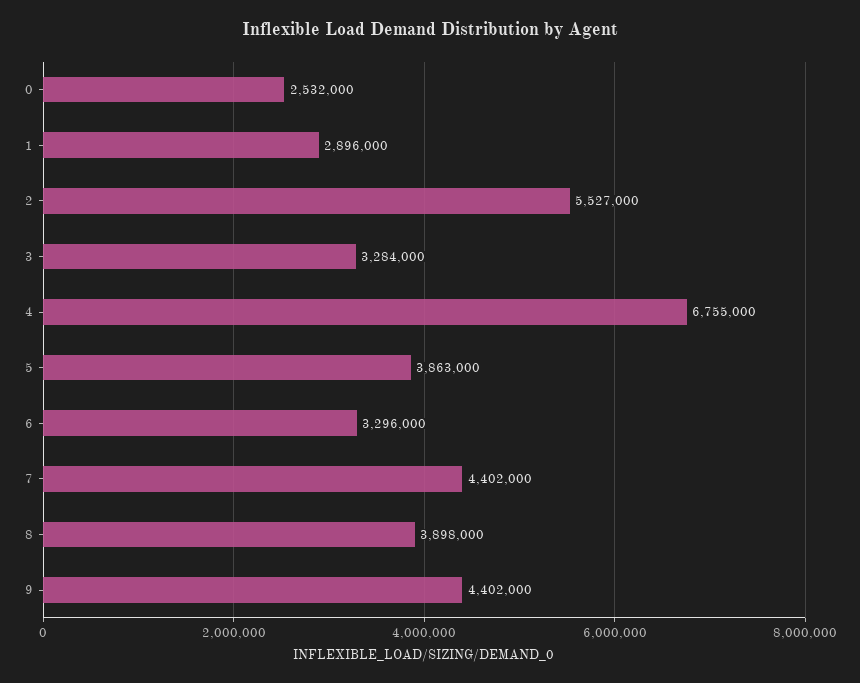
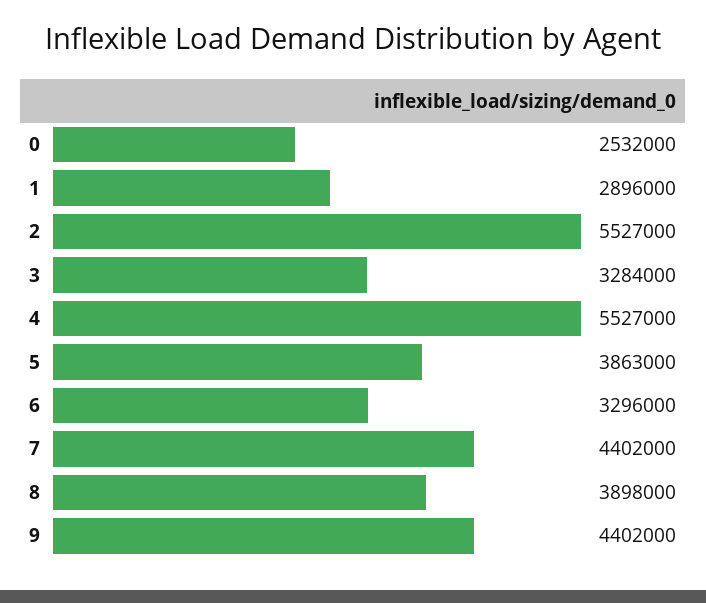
4: 6755000 -> 5527000

